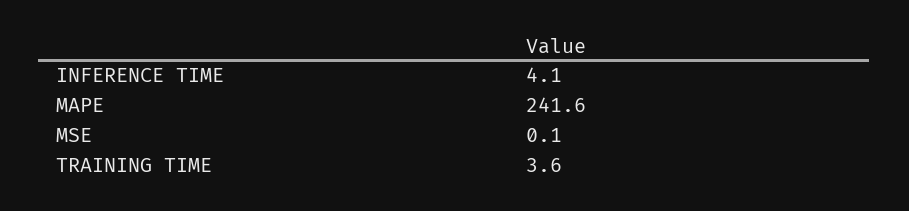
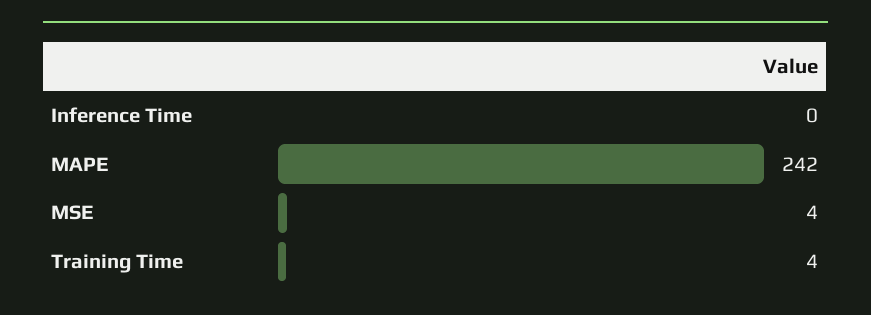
INFERENCE TIME: 4.1 -> 0
MSE: 0.1 -> 4

